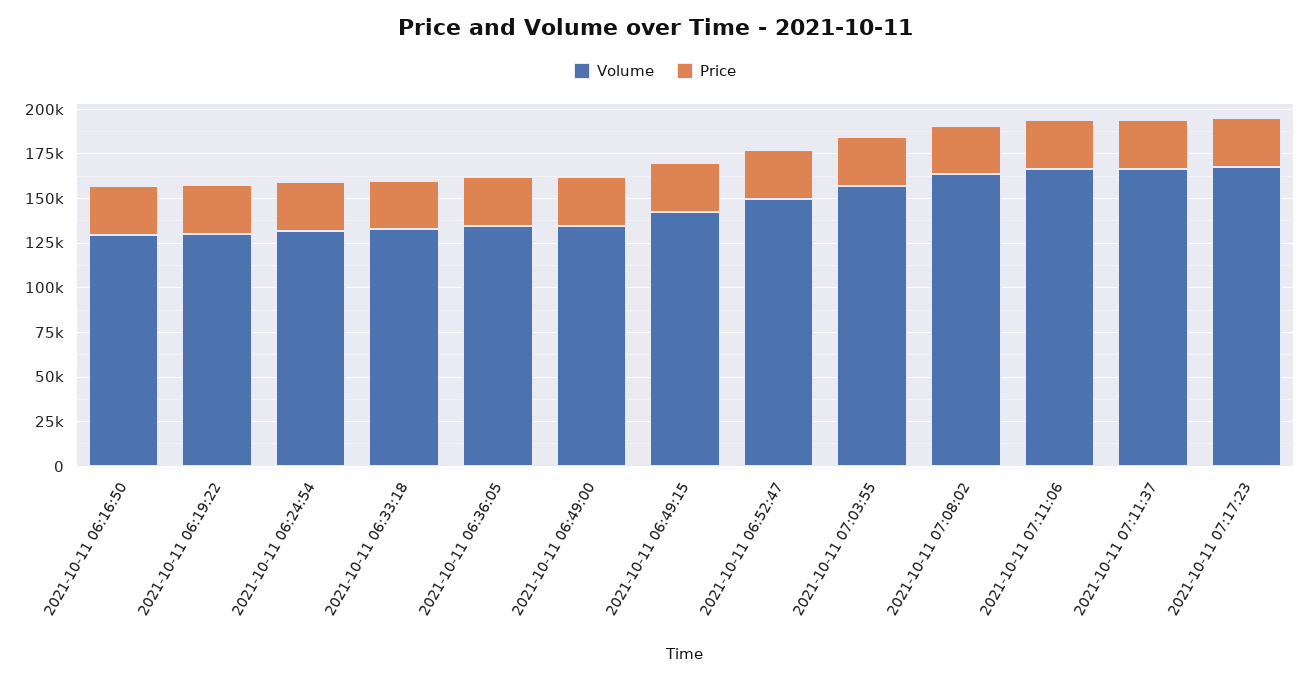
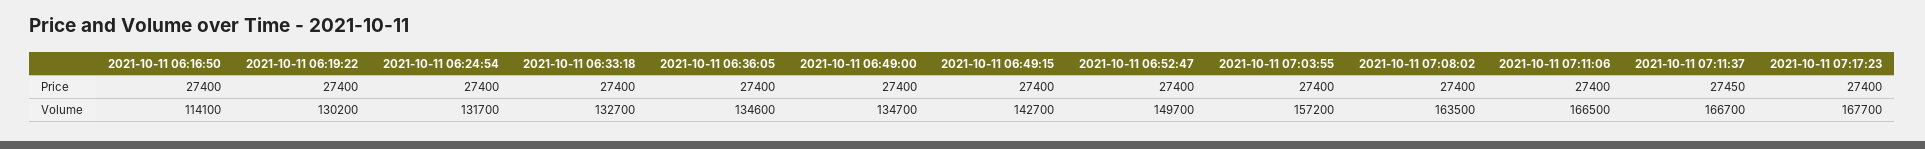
Volume, 2021-10-11 06:16:50: 130000 -> 114100

